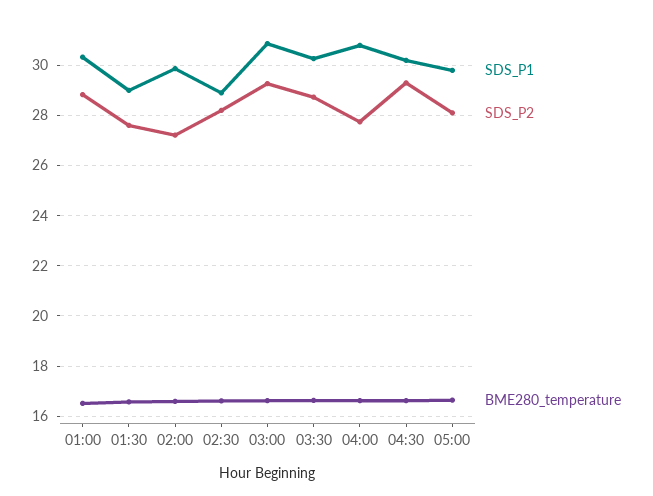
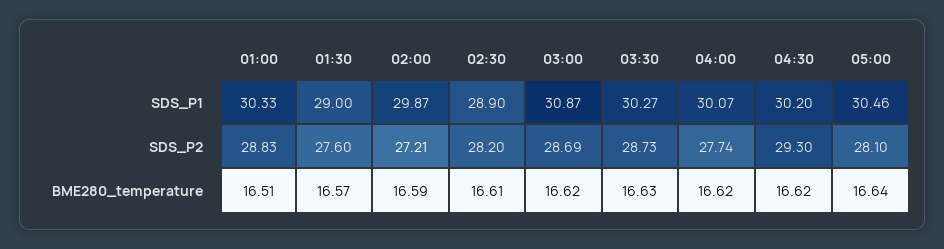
SDS_P2, 03:00: 29.25 -> 28.69
SDS_P1, 04:00: 30.75 -> 30.07
SDS_P1, 05:00: 29.75 -> 30.46

